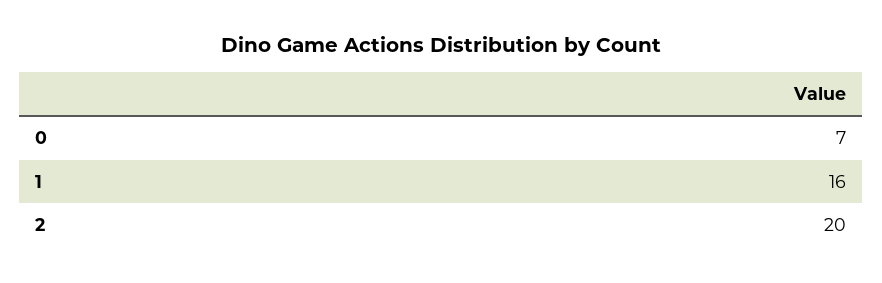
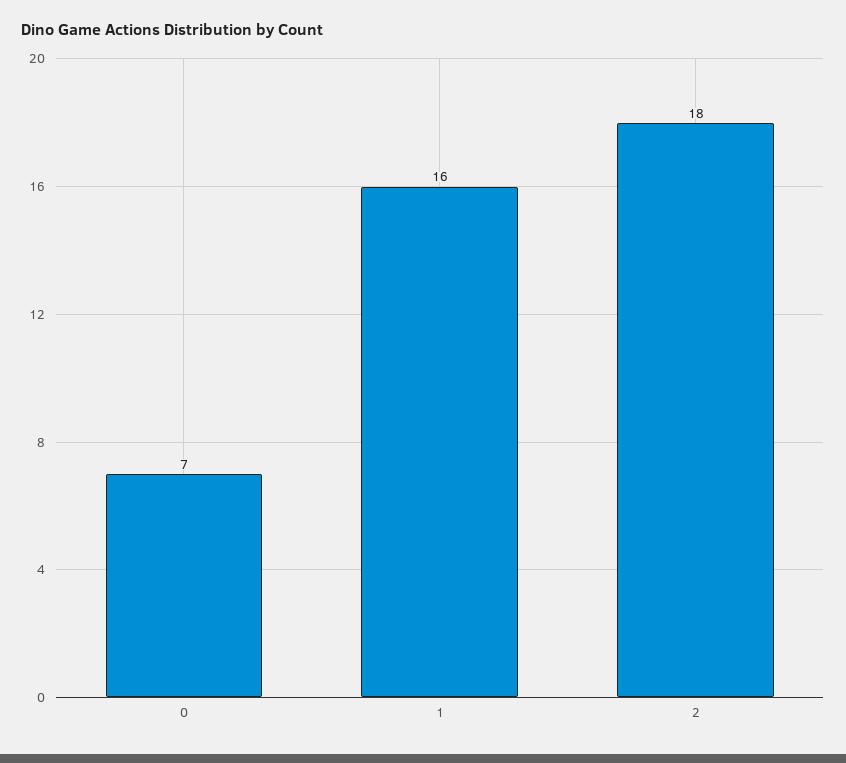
2: 20 -> 18

